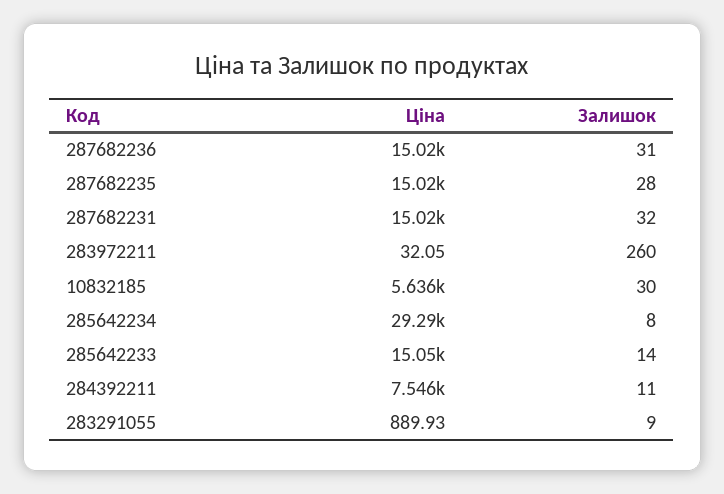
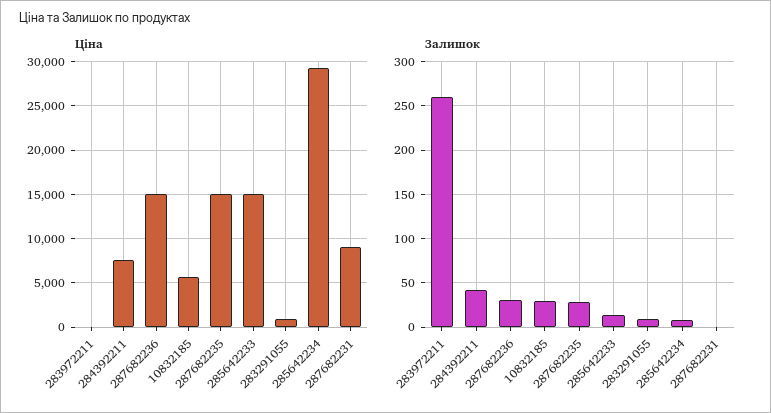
Ціна, 287682231: 15020 -> 9000
Залишок, 287682231: 32 -> 0
Залишок, 284392211: 11 -> 40

